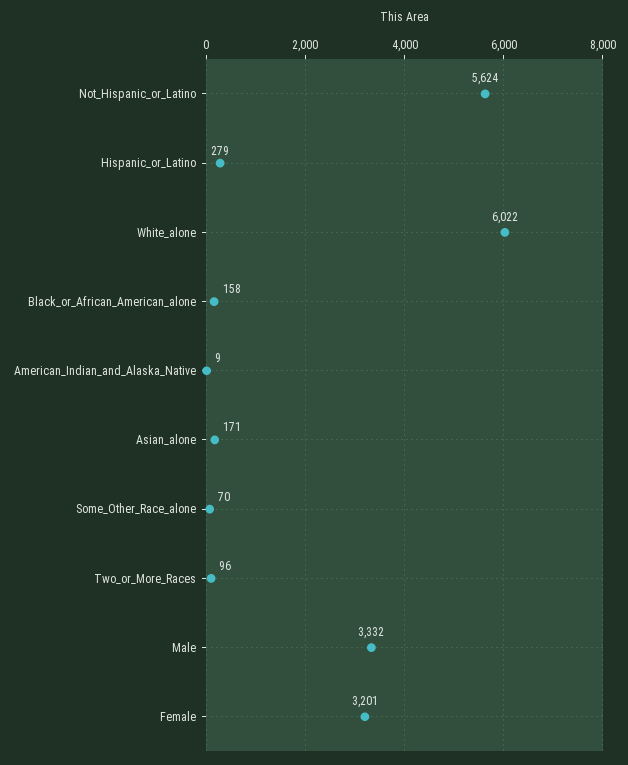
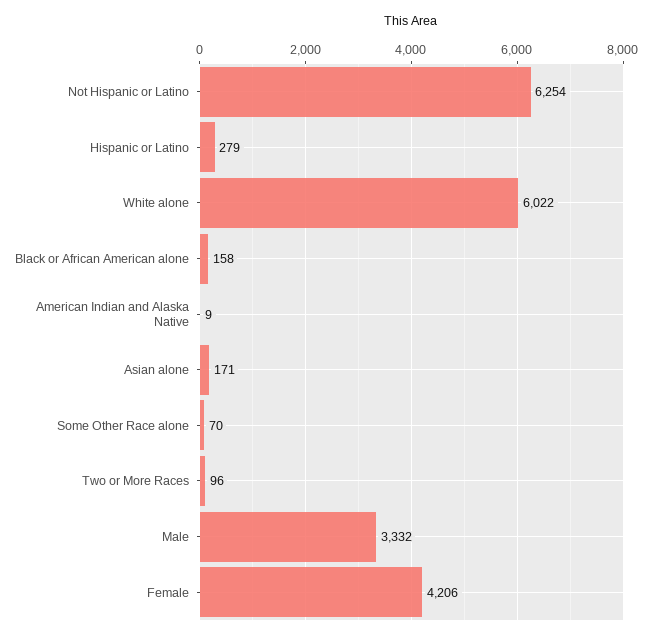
Not_Hispanic_or_Latino: 5624 -> 6254
Female: 3201 -> 4206

